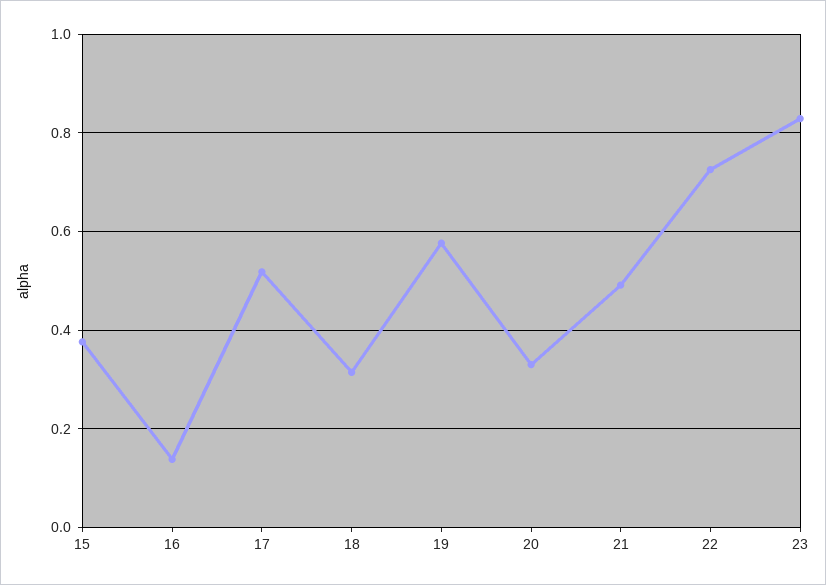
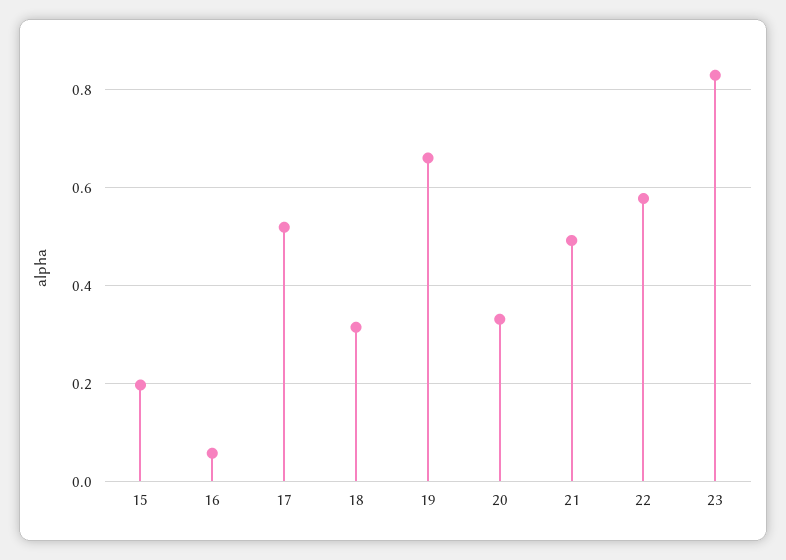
15: 0.38 -> 0.2
16: 0.14 -> 0.06
19: 0.58 -> 0.66
22: 0.72 -> 0.58

